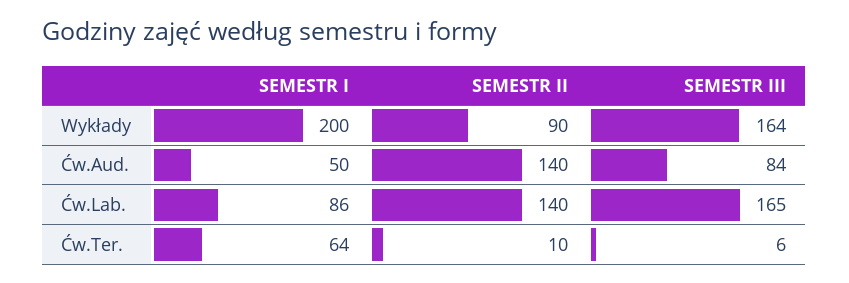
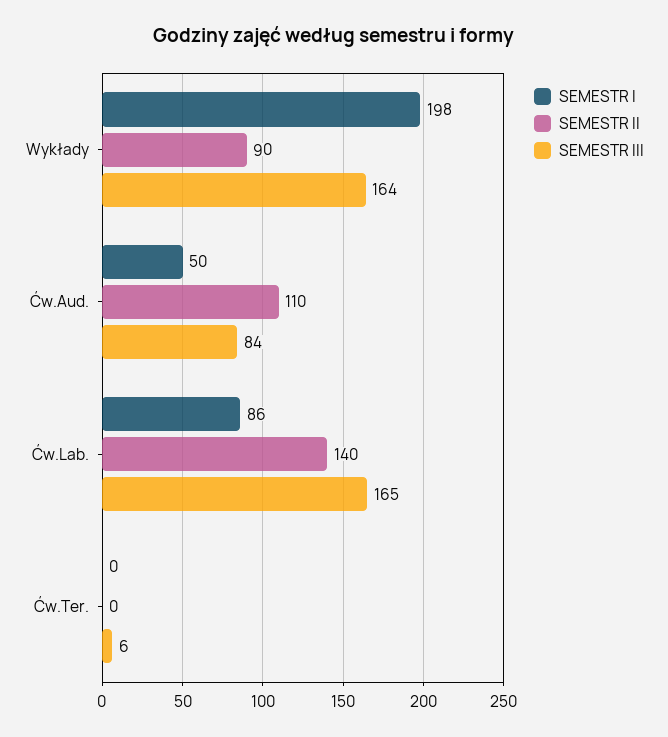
SEMESTR I, Wykłady: 200 -> 198
SEMESTR II, Ćw.Aud.: 140 -> 110
SEMESTR I, Ćw.Ter.: 64 -> 0
SEMESTR II, Ćw.Ter.: 10 -> 0

